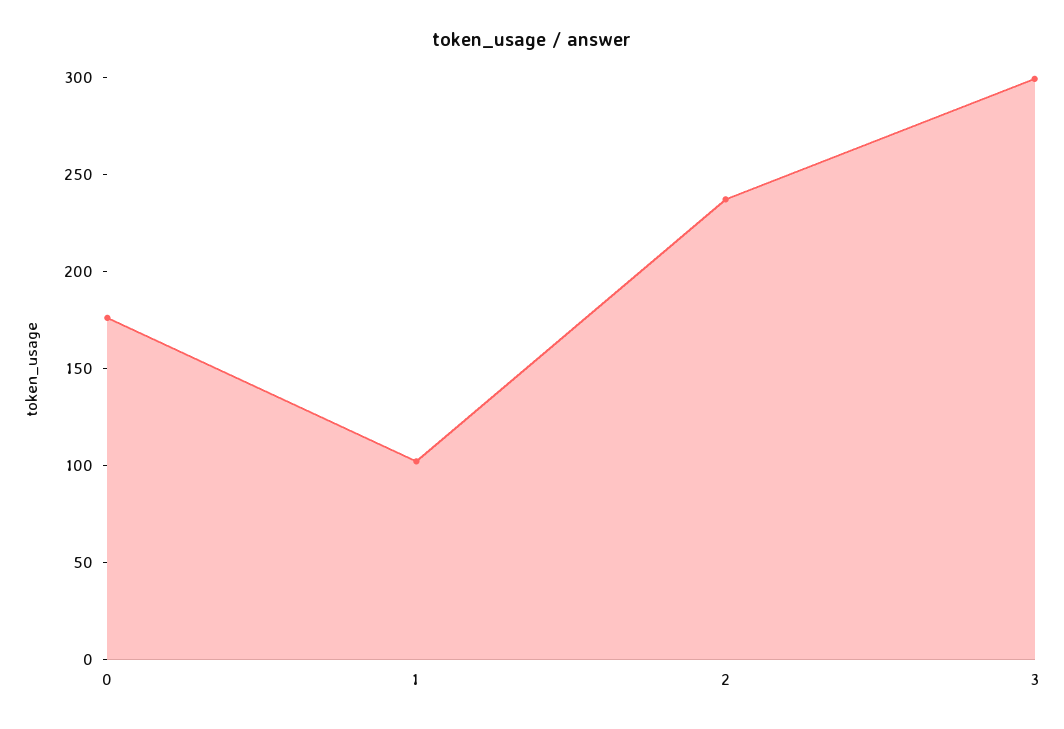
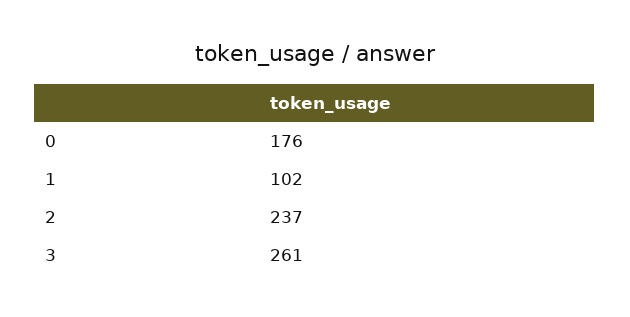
3: 300 -> 261

